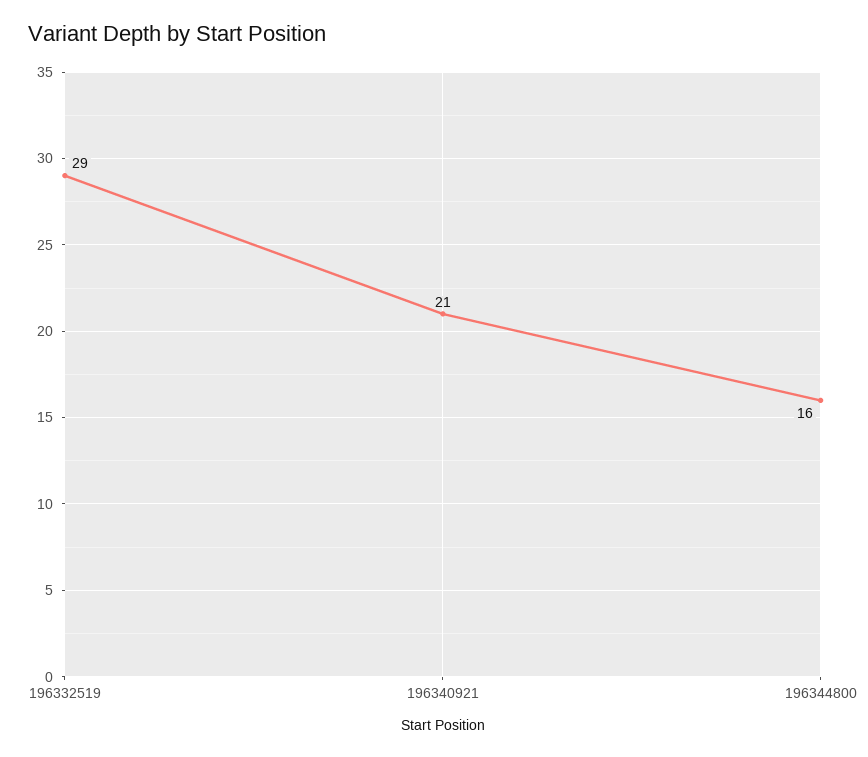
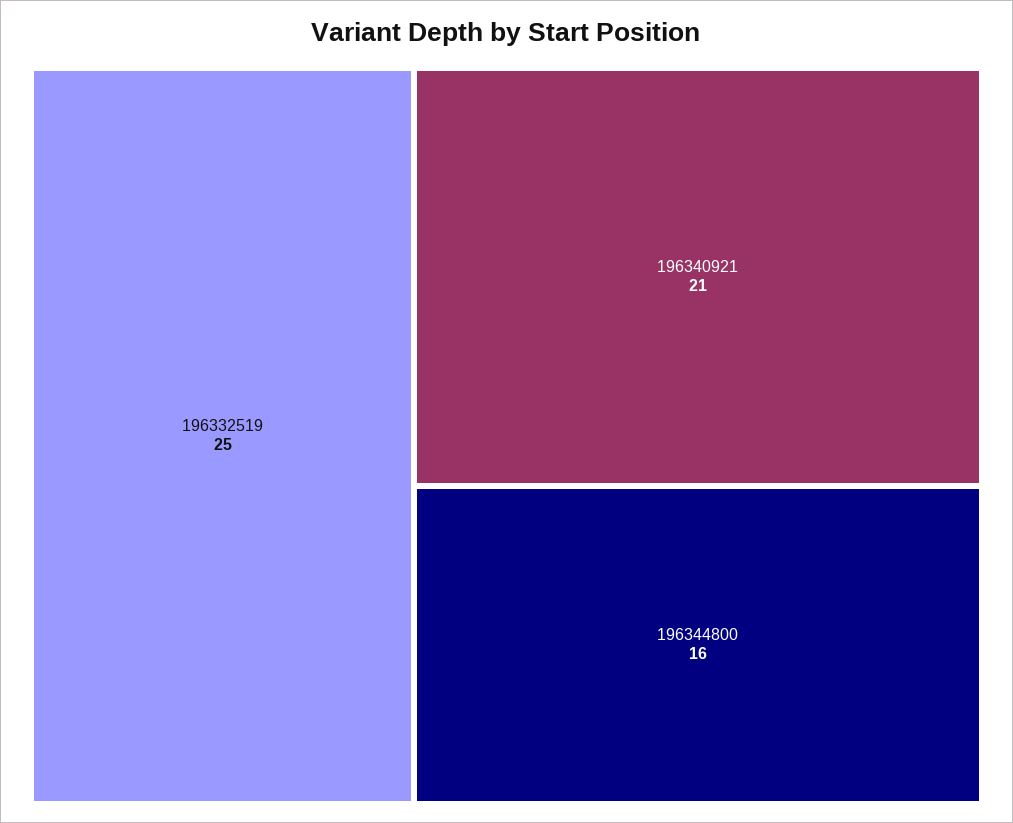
196332519: 29 -> 25

